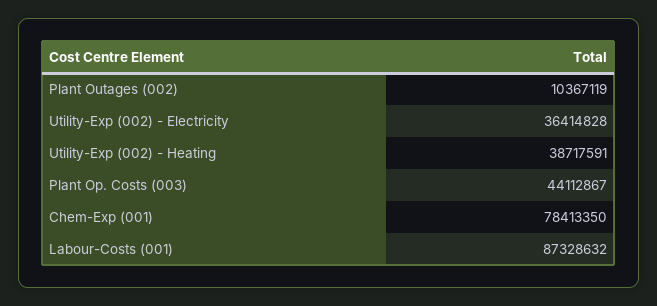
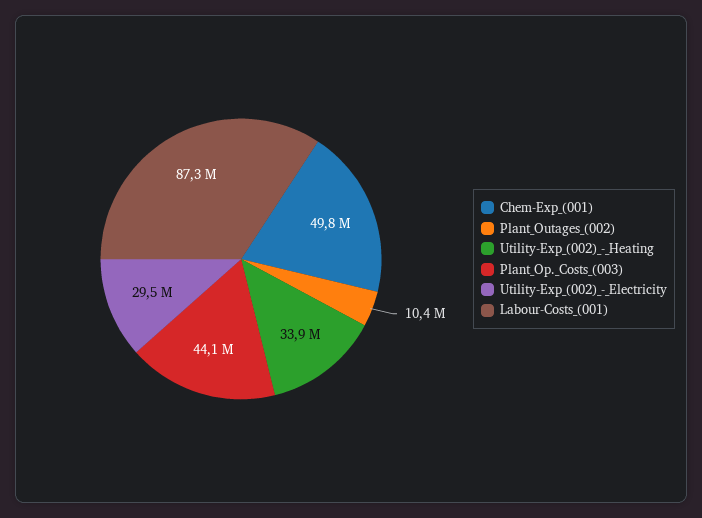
Utility-Exp (002) - Electricity: 36414828 -> 29500000
Utility-Exp (002) - Heating: 38717591 -> 33900000
Chem-Exp (001): 78413350 -> 49800000

